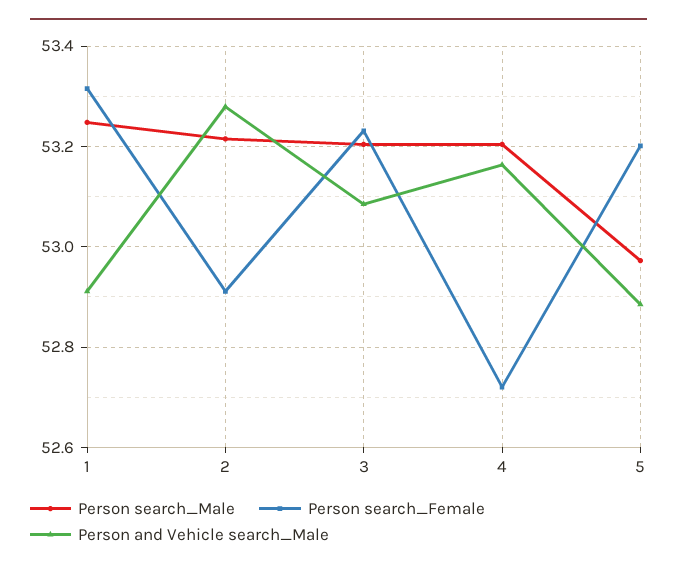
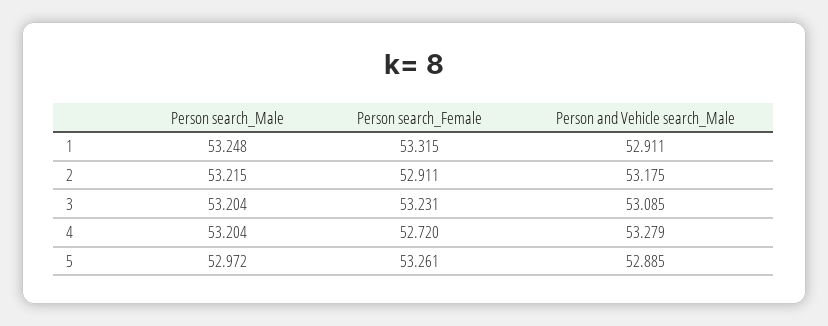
Person and Vehicle search_Male, 2: 53.28 -> 53.175
Person and Vehicle search_Male, 4: 53.16 -> 53.279
Person search_Female, 5: 53.2 -> 53.261

